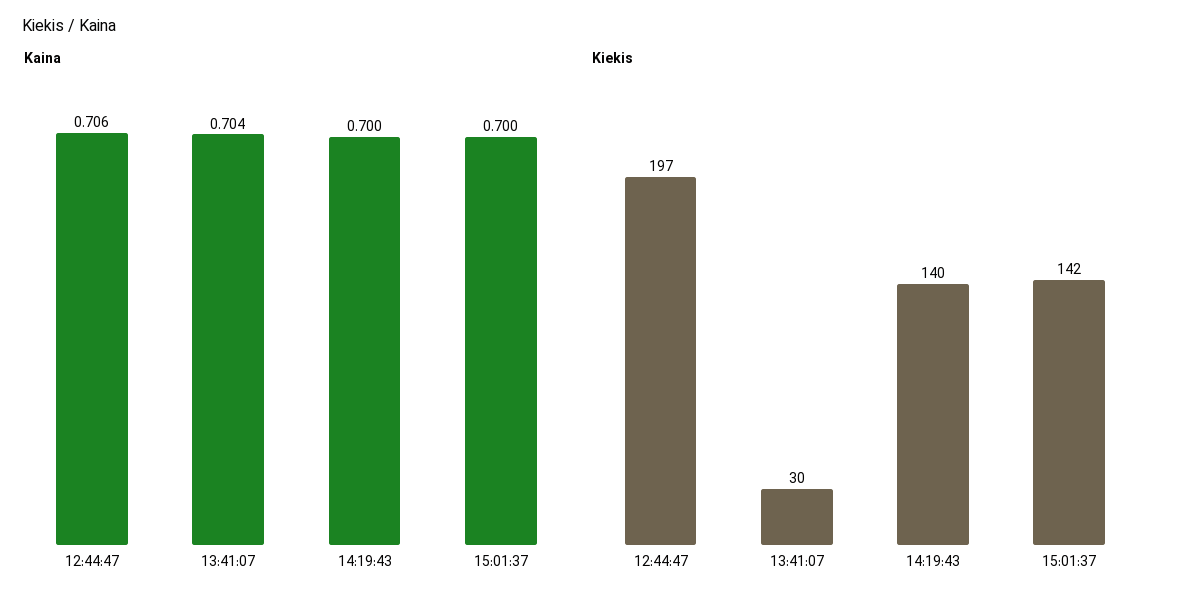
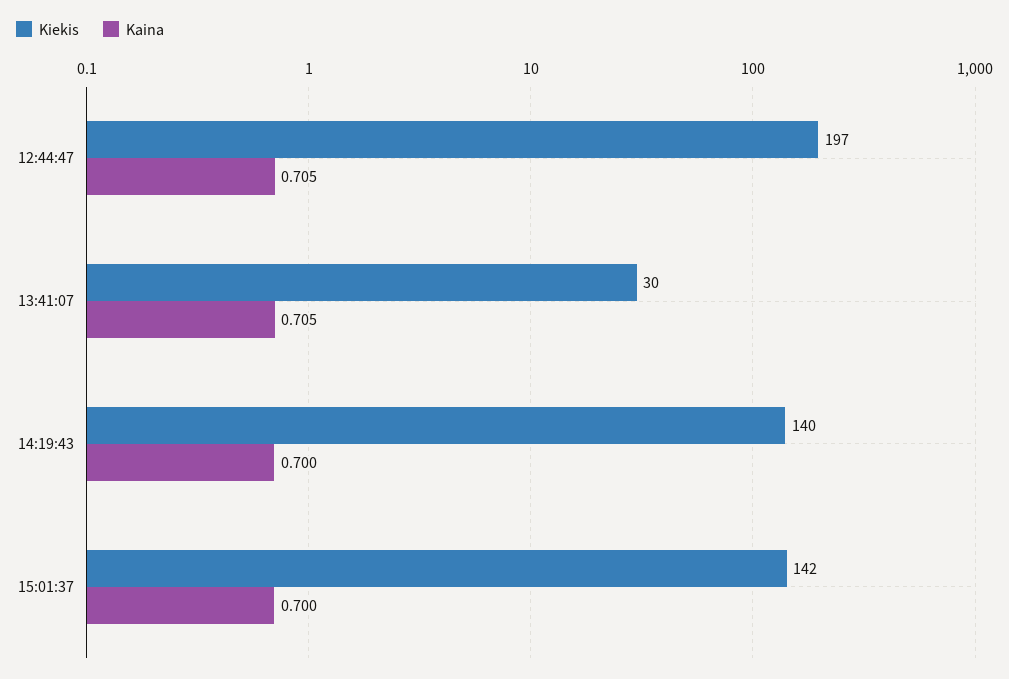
Kaina, 12:44:47: 0.706 -> 0.705
Kaina, 13:41:07: 0.704 -> 0.705

